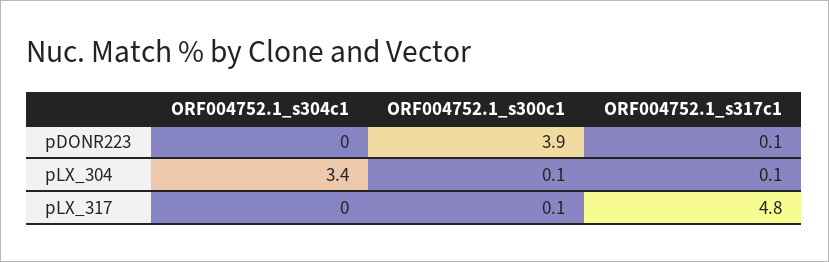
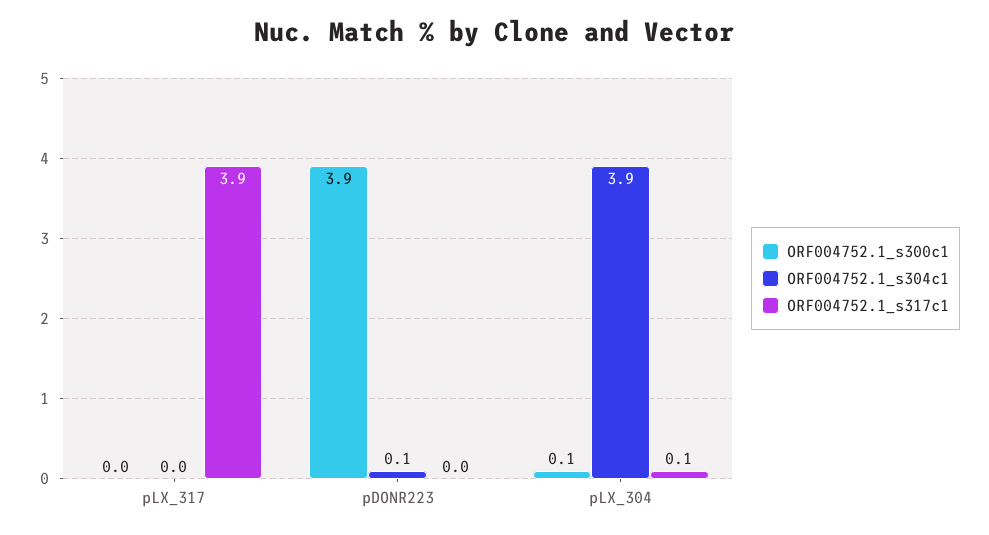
ORF004752.1_s304c1, pDONR223: 0 -> 0.1
ORF004752.1_s317c1, pDONR223: 0.1 -> 0
ORF004752.1_s304c1, pLX_304: 3.4 -> 3.9
ORF004752.1_s300c1, pLX_317: 0.1 -> 0
ORF004752.1_s317c1, pLX_317: 4.8 -> 3.9

